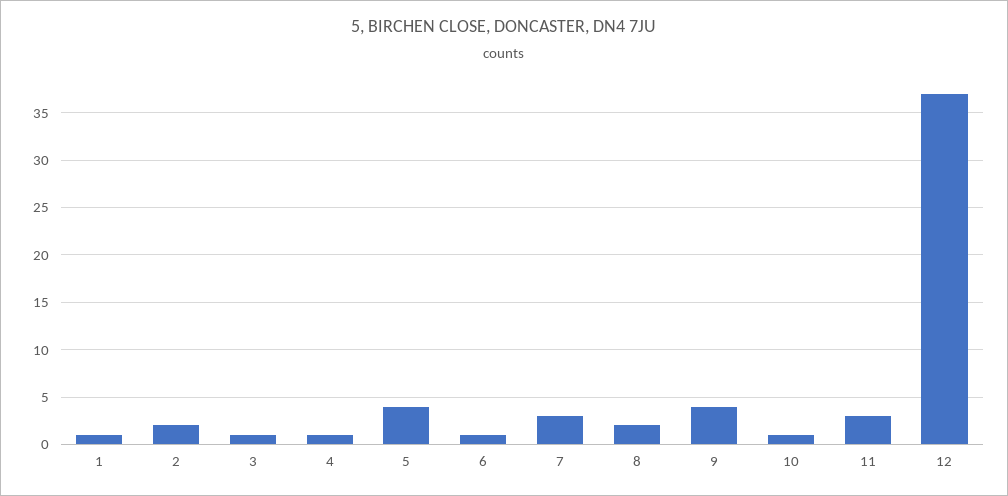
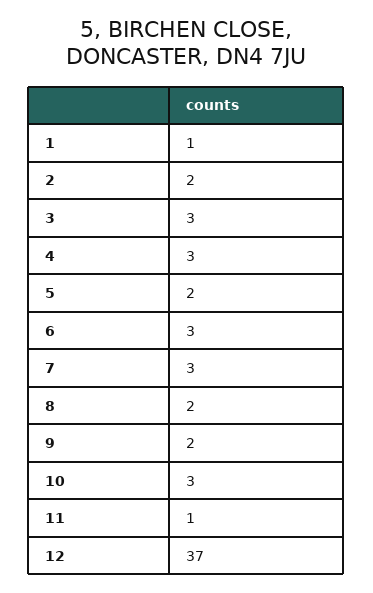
3: 1 -> 3
4: 1 -> 3
5: 4 -> 2
6: 1 -> 3
9: 4 -> 2
10: 1 -> 3
11: 3 -> 1

